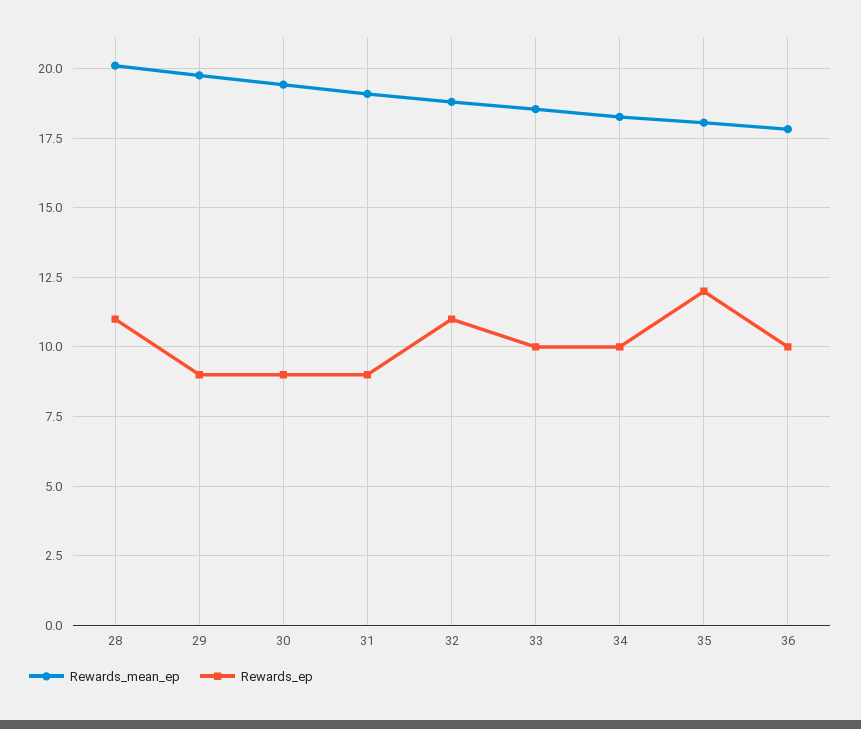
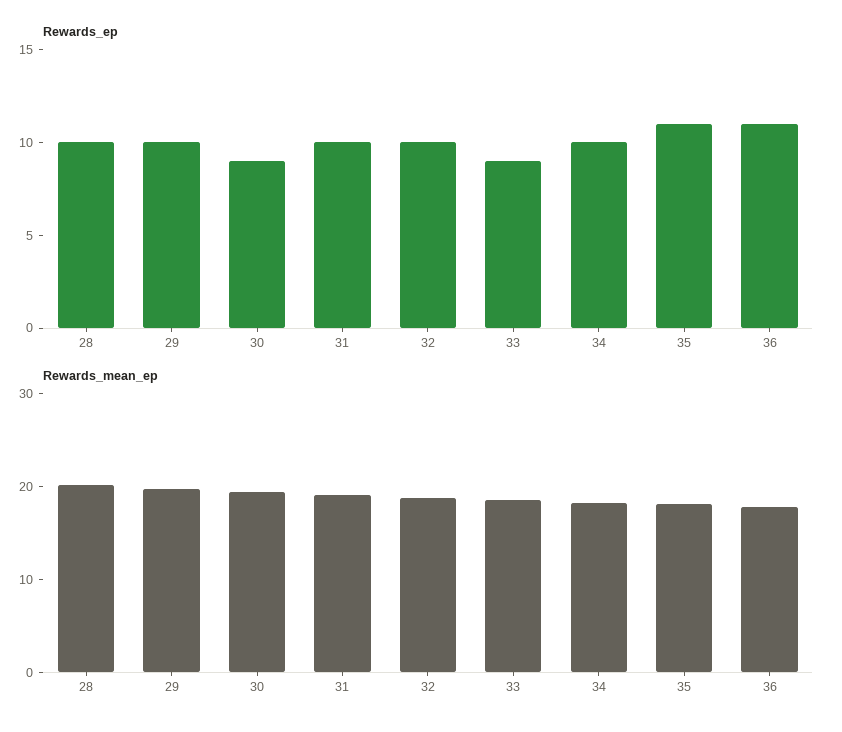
Rewards_ep, 28: 11 -> 10
Rewards_ep, 29: 9 -> 10
Rewards_ep, 31: 9 -> 10
Rewards_ep, 32: 11 -> 10
Rewards_ep, 33: 10 -> 9
Rewards_ep, 35: 12 -> 11
Rewards_ep, 36: 10 -> 11

